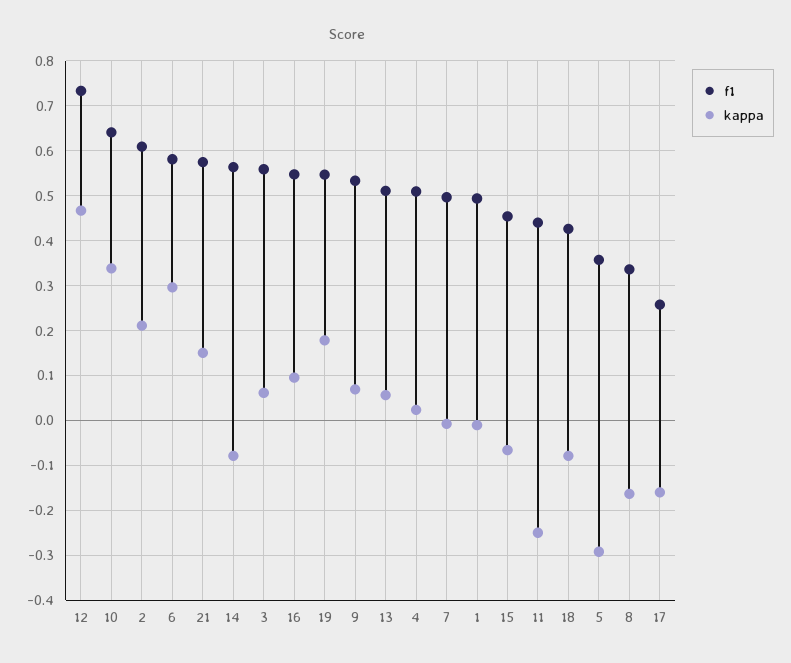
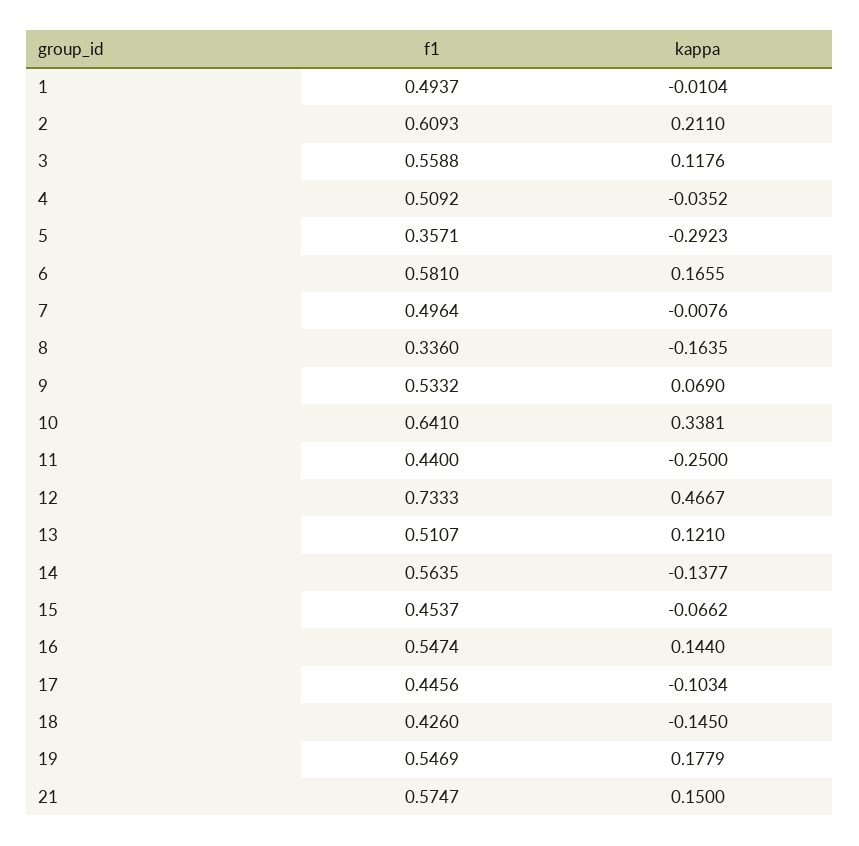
kappa, 6: 0.3 -> 0.1655
kappa, 14: -0.08 -> -0.1377
kappa, 3: 0.06 -> 0.1176
kappa, 16: 0.1 -> 0.144
kappa, 13: 0.06 -> 0.121
kappa, 4: 0.02 -> -0.0352
kappa, 18: -0.08 -> -0.145
f1, 17: 0.26 -> 0.4456
kappa, 17: -0.16 -> -0.1034

